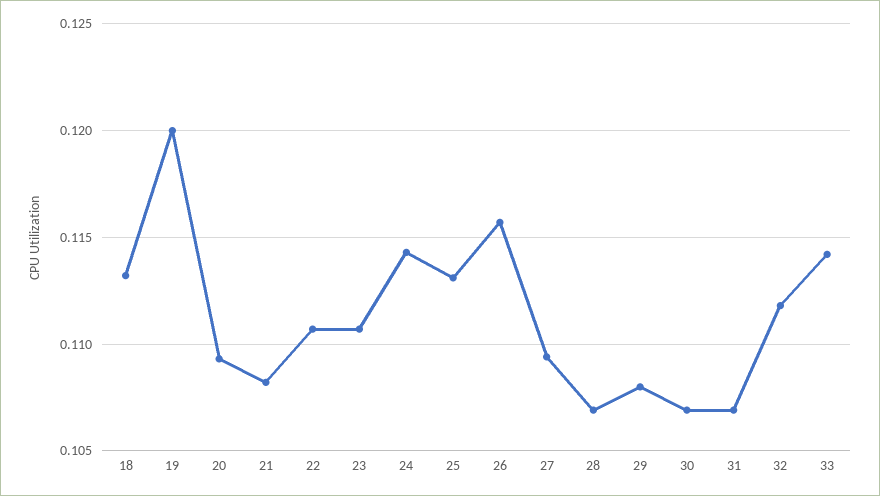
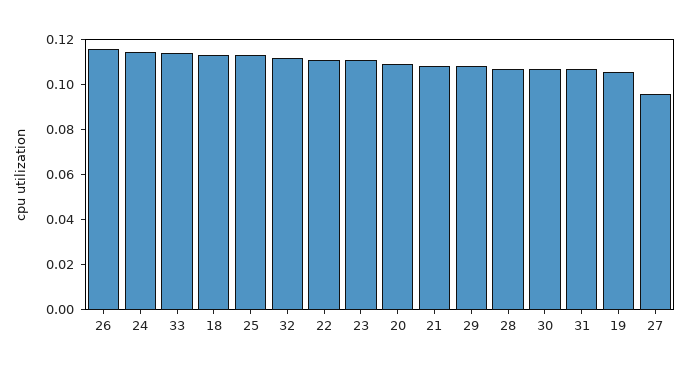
19: 0.12 -> 0.105
27: 0.1095 -> 0.095

